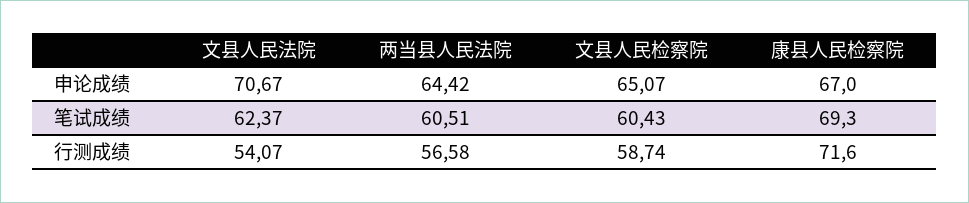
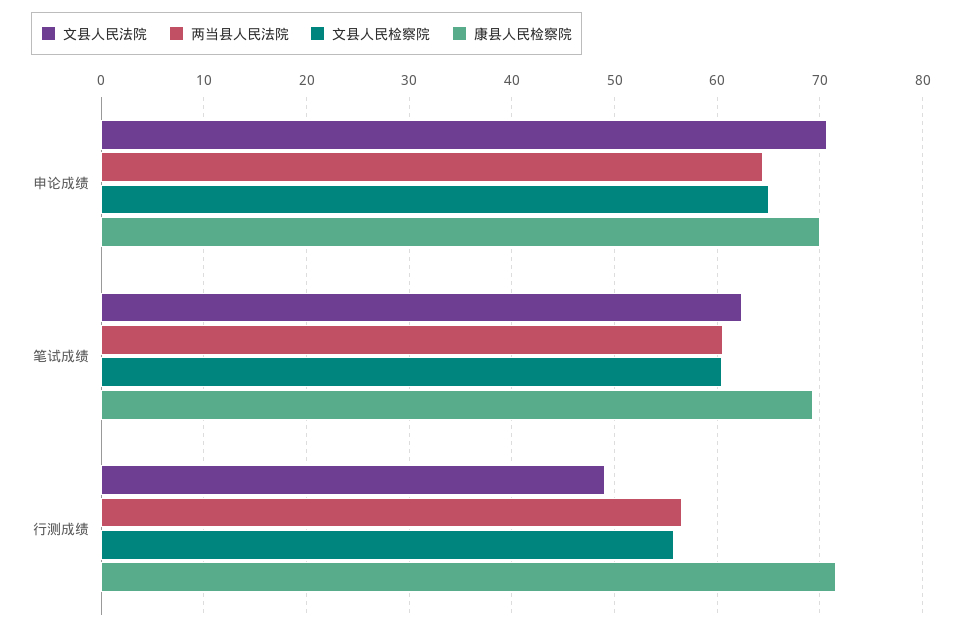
康县人民检察院, 申论成绩: 67 -> 70
文县人民法院, 行测成绩: 54.07 -> 49
文县人民检察院, 行测成绩: 58.74 -> 56

